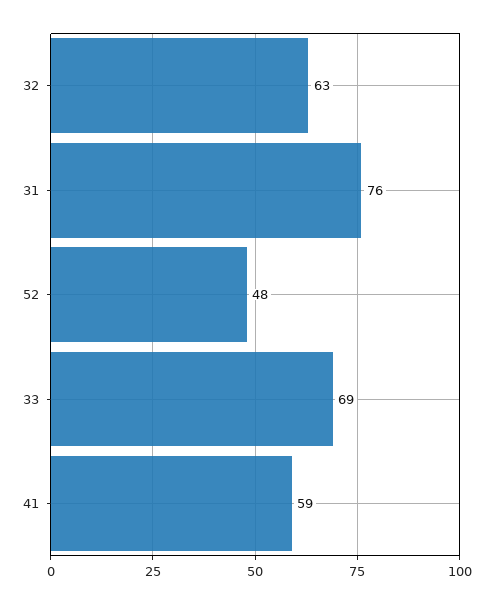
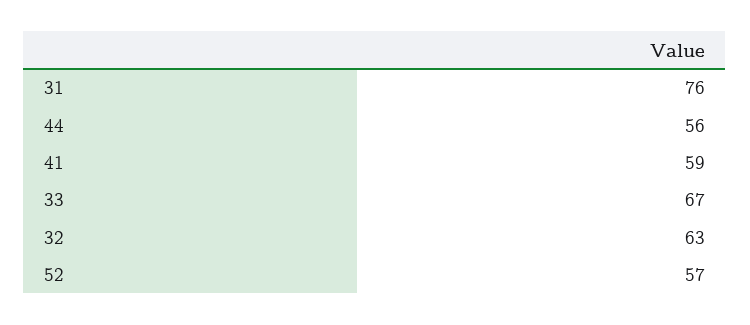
52: 48 -> 57
33: 69 -> 67
44: none -> 56

